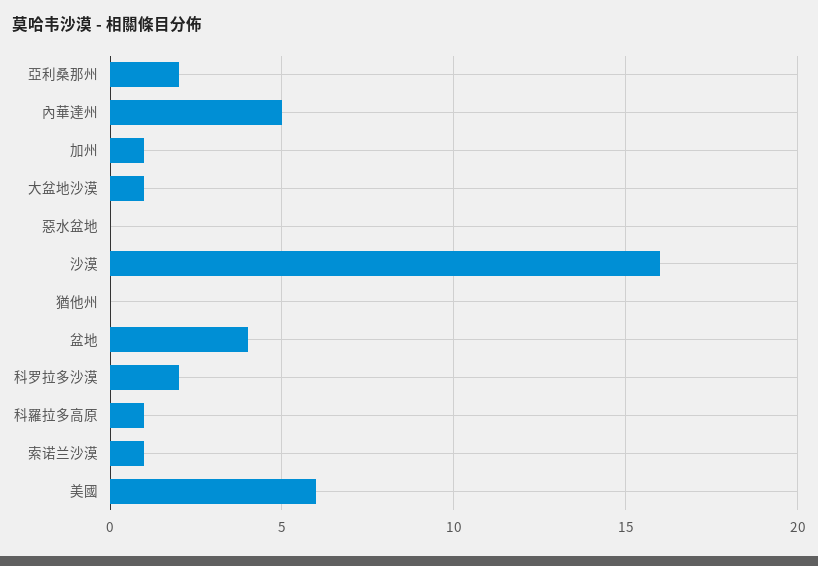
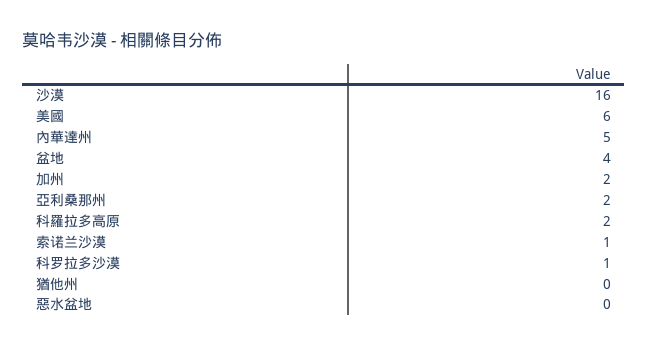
加州: 1 -> 2
大盆地沙漠: 1 -> none
科罗拉多沙漠: 2 -> 1
科羅拉多高原: 1 -> 2

